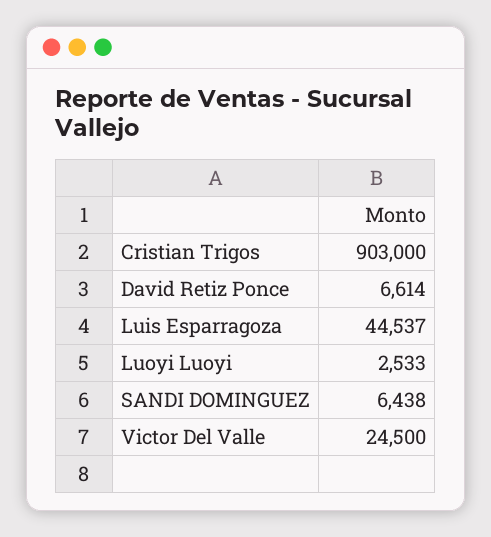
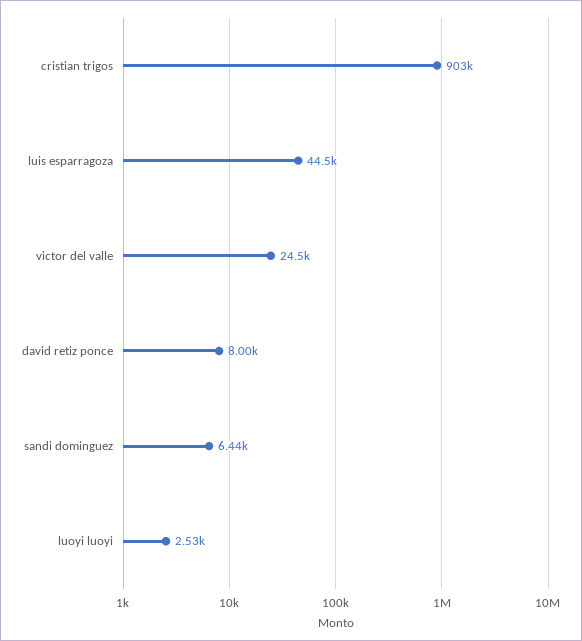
David Retiz Ponce: 6614 -> 8000

